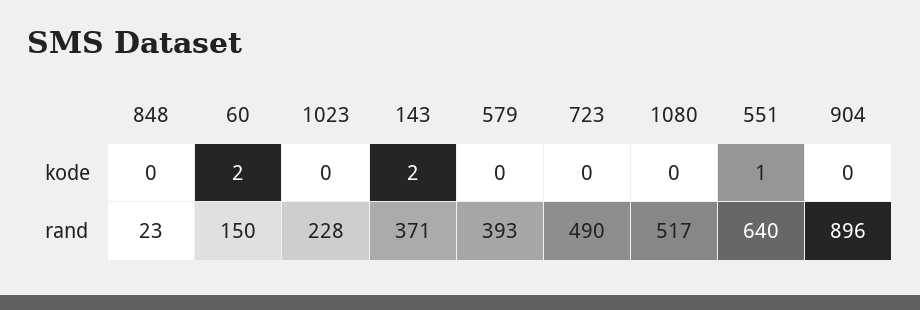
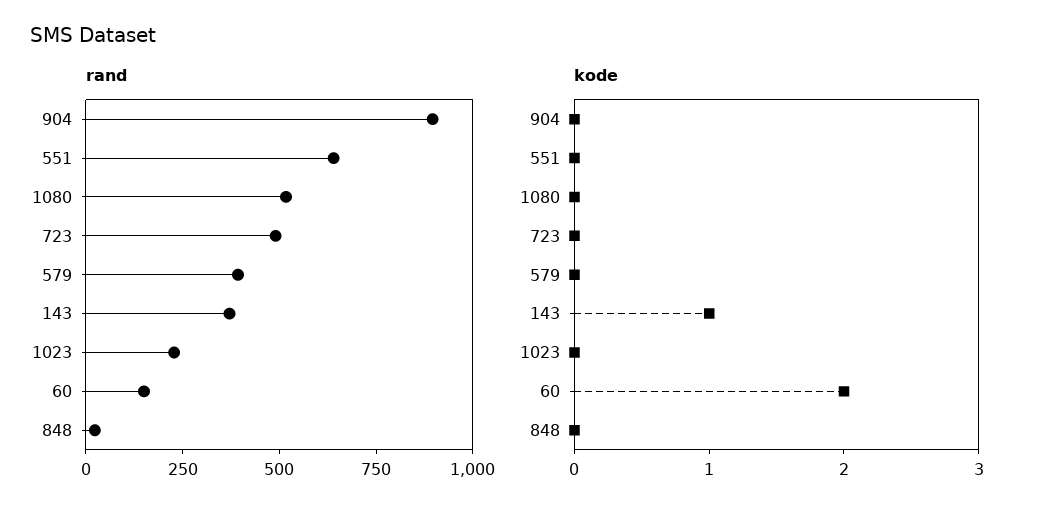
kode, 143: 2 -> 1
kode, 551: 1 -> 0

